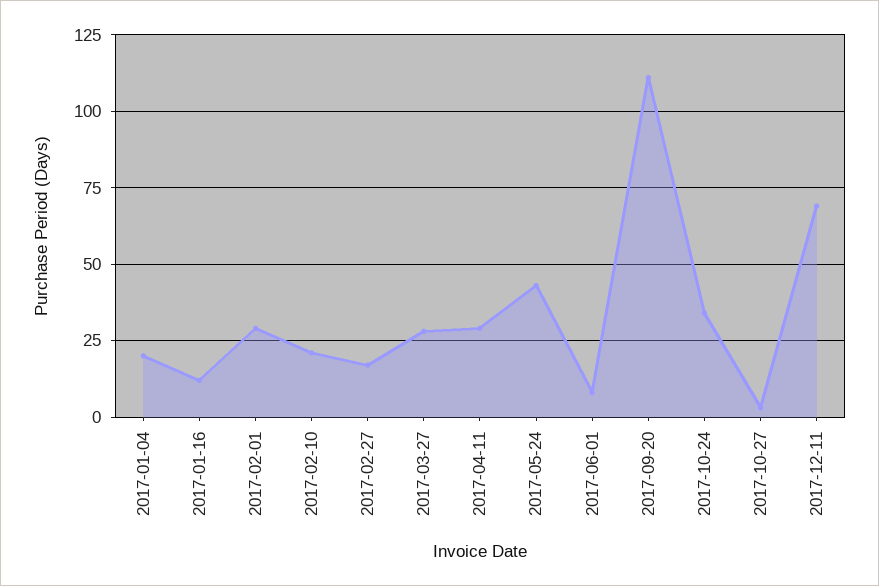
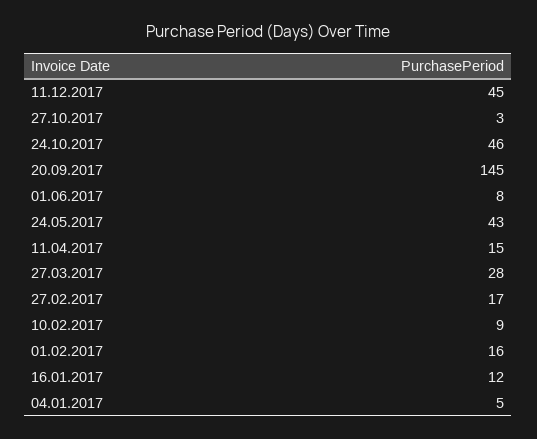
2017-01-04: 20 -> 5
2017-02-01: 30 -> 16
2017-02-10: 20 -> 9
2017-04-11: 30 -> 15
2017-09-20: 110 -> 145
2017-10-24: 35 -> 46
2017-12-11: 70 -> 45

